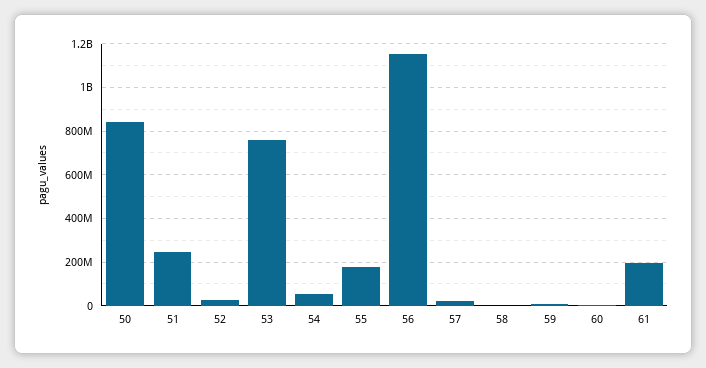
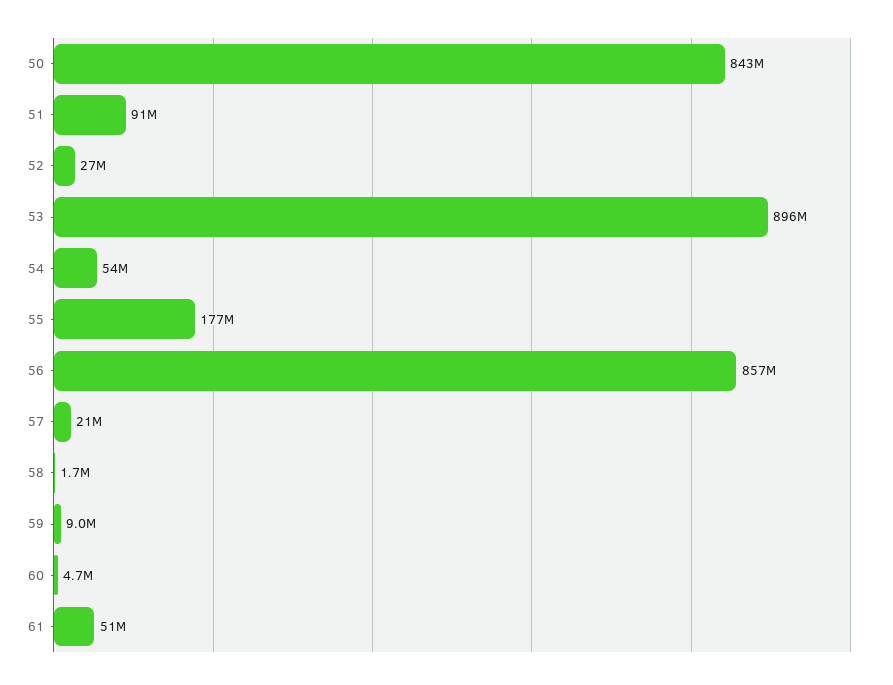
51: 250000000 -> 91000000
53: 750000000 -> 896000000
56: 1150000000 -> 857000000
61: 200000000 -> 51000000

